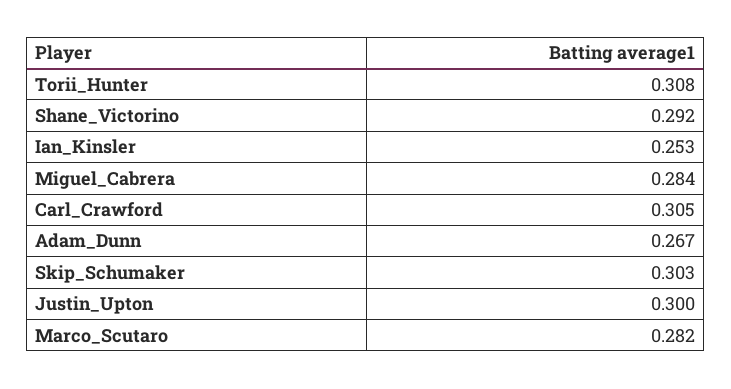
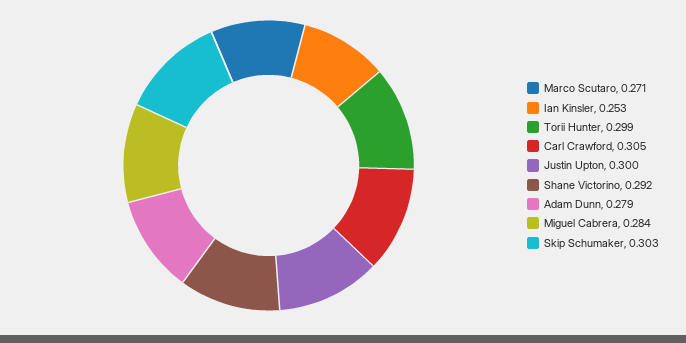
Torii_Hunter: 0.308 -> 0.299
Adam_Dunn: 0.267 -> 0.279
Marco_Scutaro: 0.282 -> 0.271

